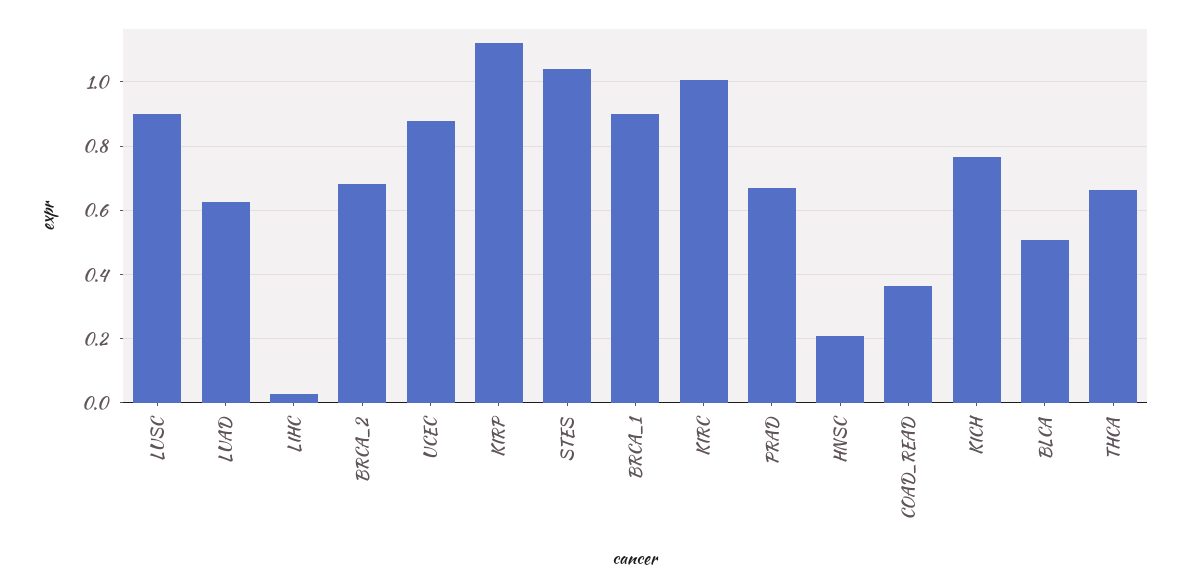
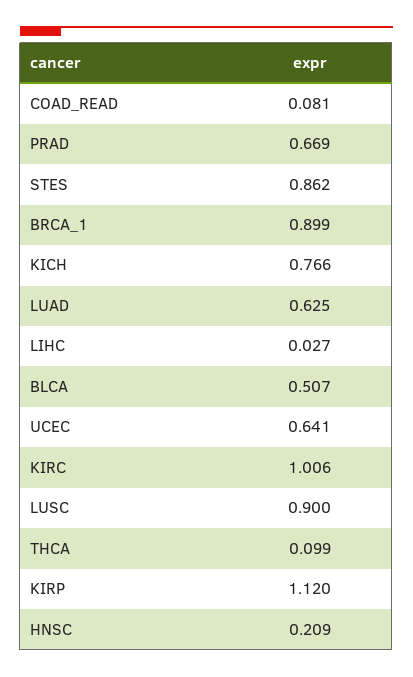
BRCA_2: 0.68 -> none
UCEC: 0.88 -> 0.641
STES: 1.04 -> 0.862
COAD_READ: 0.36 -> 0.081
THCA: 0.66 -> 0.099

